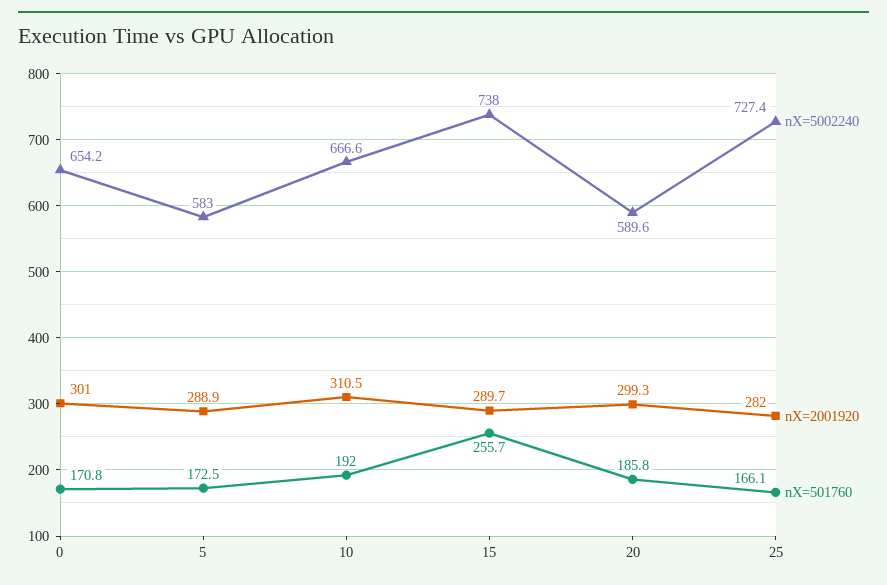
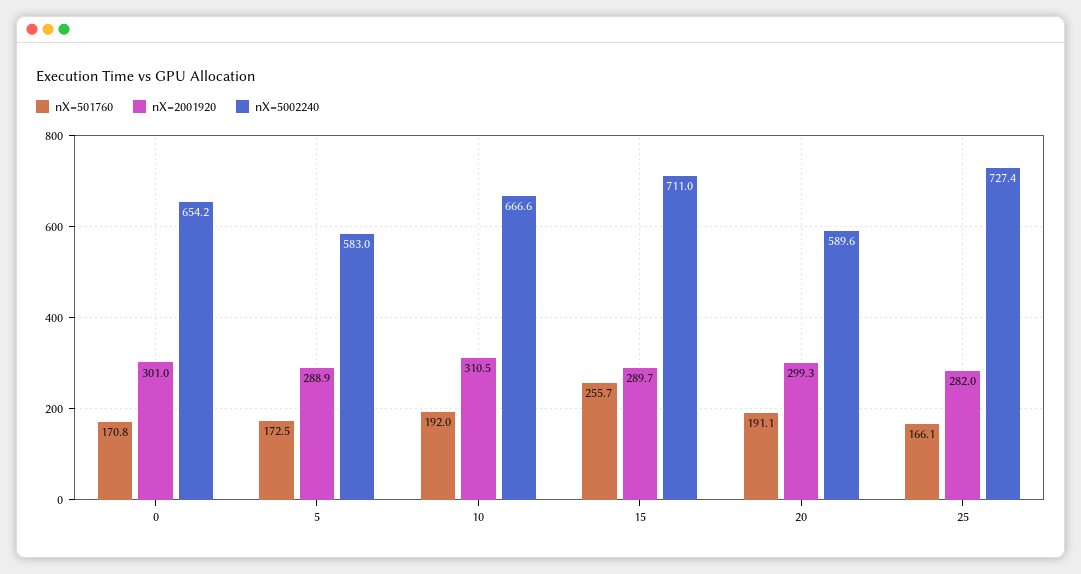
nX=5002240, 15: 738 -> 711
nX=501760, 20: 185.8 -> 191.1

